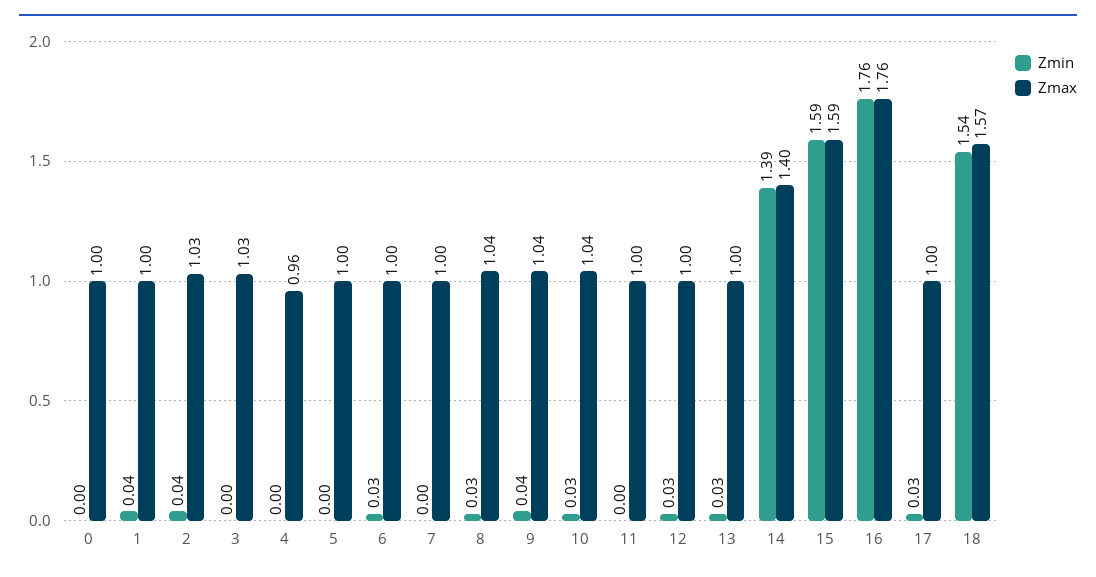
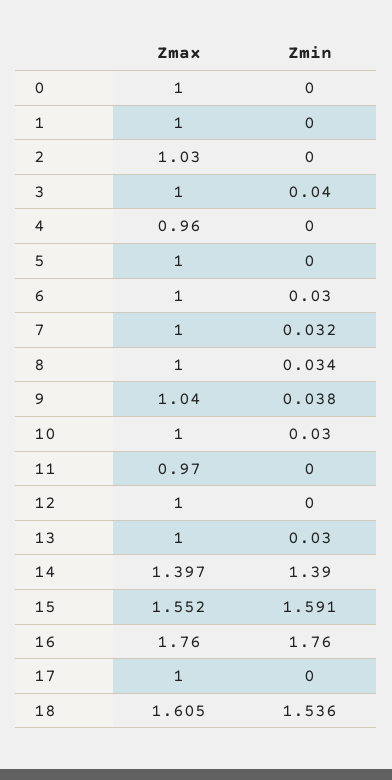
Zmin, 1: 0.04 -> 0
Zmin, 2: 0.04 -> 0
Zmin, 3: 0 -> 0.04
Zmax, 3: 1.03 -> 1
Zmin, 7: 0 -> 0.032
Zmax, 8: 1.04 -> 1
Zmax, 10: 1.04 -> 1
Zmax, 11: 1 -> 0.97
Zmin, 12: 0.03 -> 0
Zmax, 15: 1.59 -> 1.552
Zmin, 17: 0.03 -> 0
Zmax, 18: 1.57 -> 1.605

